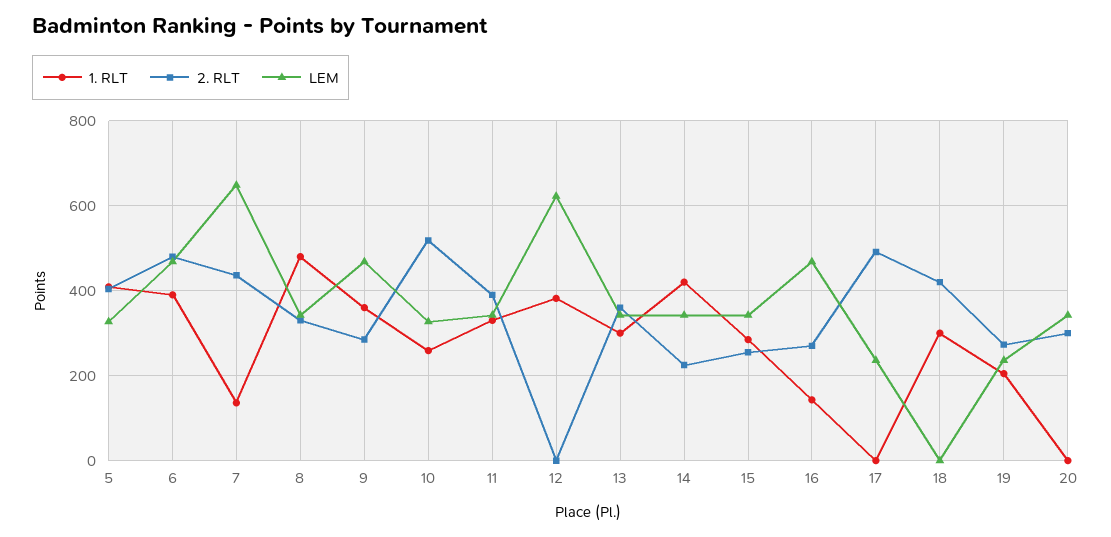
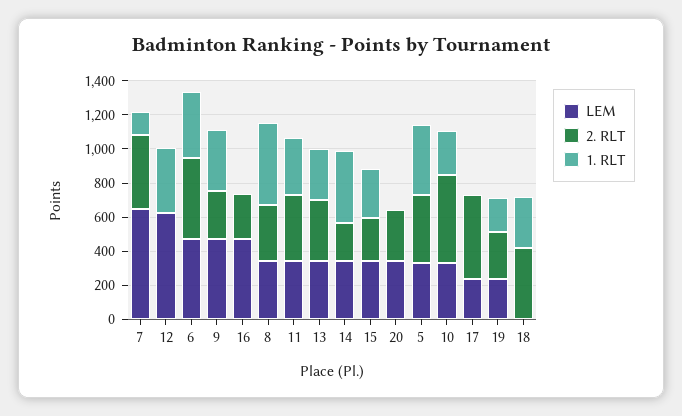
1. RLT, 16: 140 -> 0

